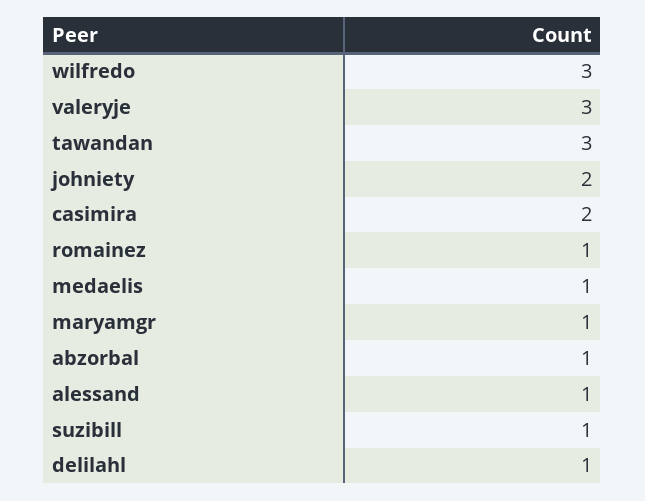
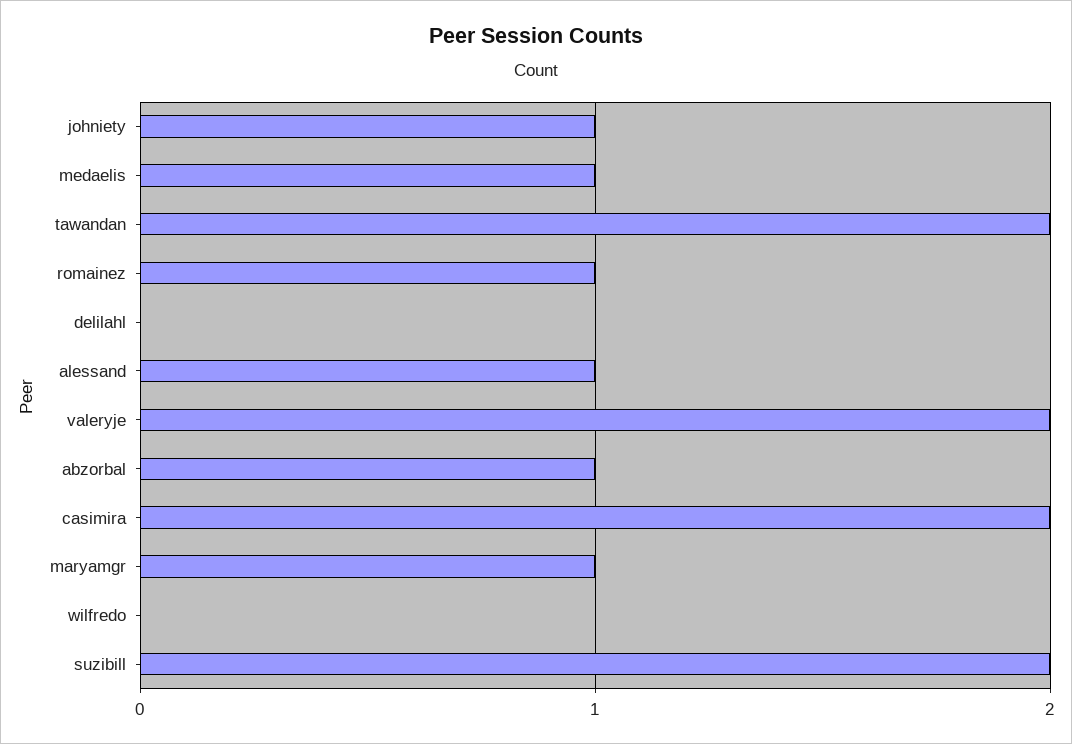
wilfredo: 3 -> 0
valeryje: 3 -> 2
tawandan: 3 -> 2
johniety: 2 -> 1
suzibill: 1 -> 2
delilahl: 1 -> 0

